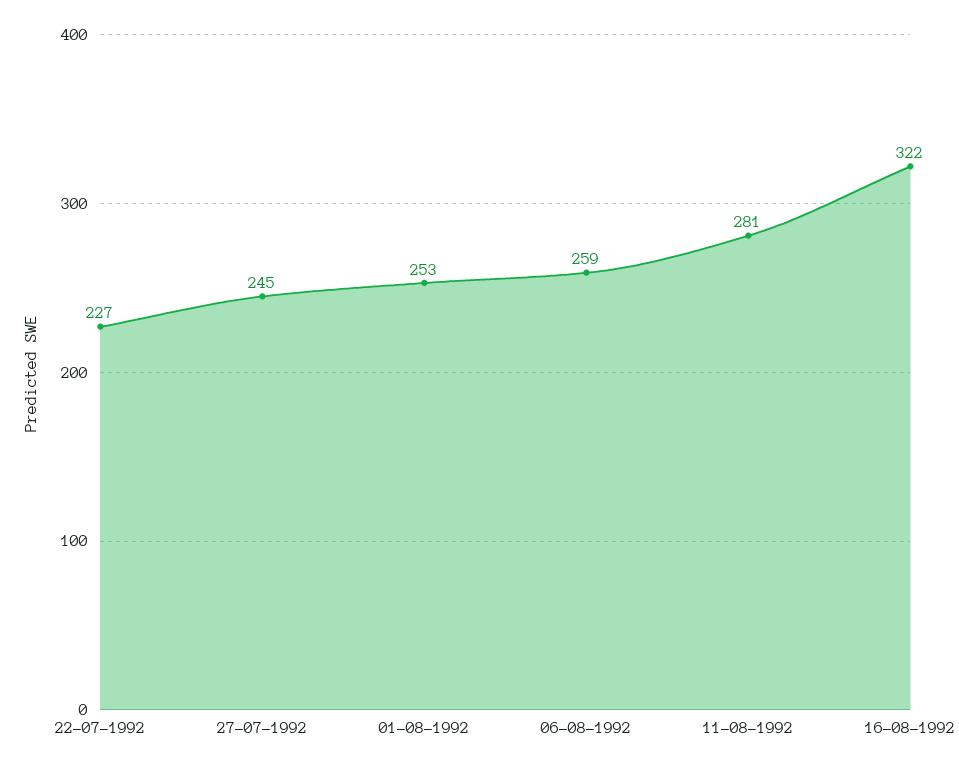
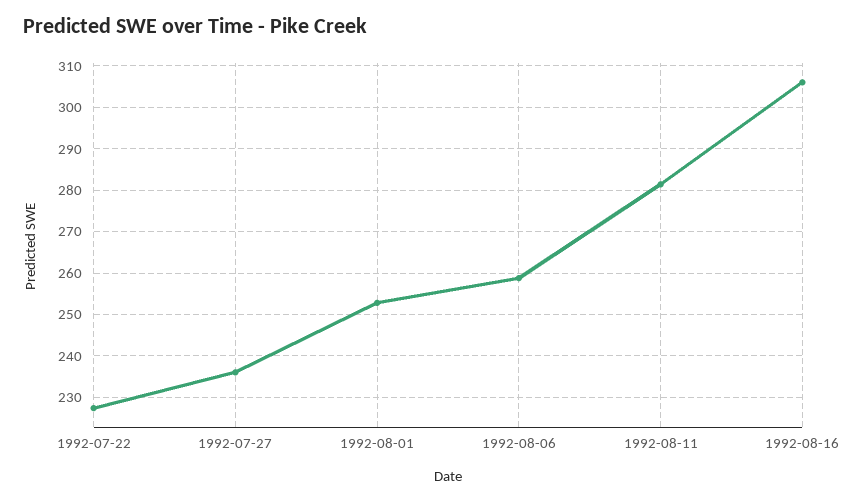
27-07-1992: 245 -> 236
16-08-1992: 322 -> 306

